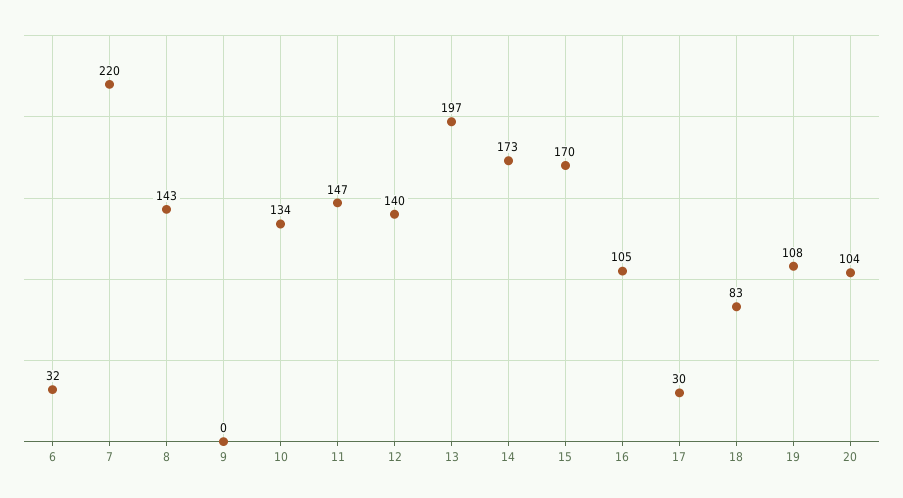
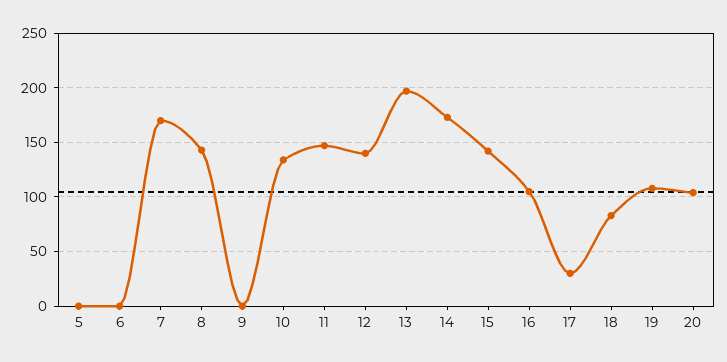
6: 32 -> 0
7: 220 -> 170
15: 170 -> 140
5: none -> 0

